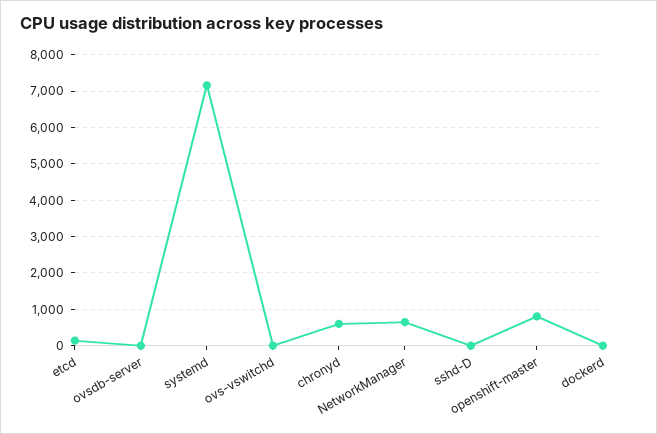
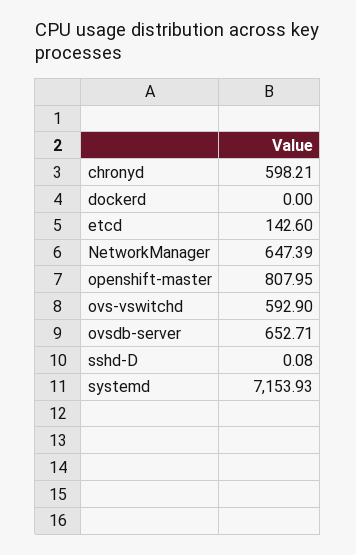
ovsdb-server: 0 -> 652.71
ovs-vswitchd: 0 -> 592.9

